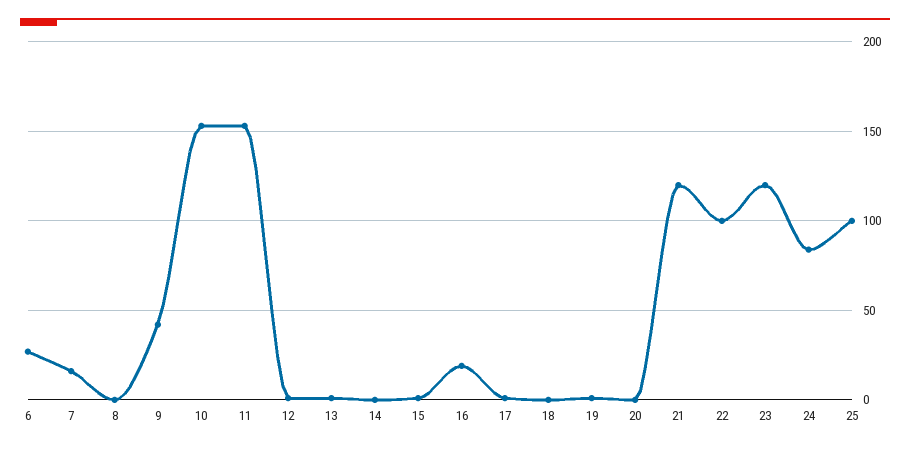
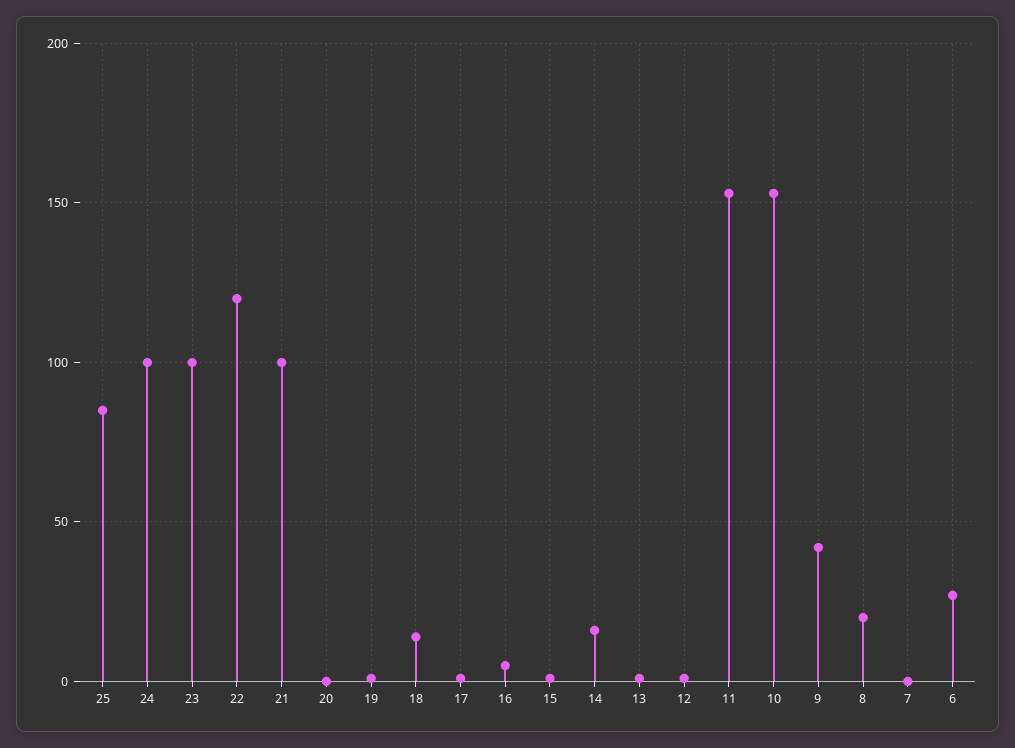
7: 15 -> 0
8: 0 -> 20
14: 0 -> 15
16: 20 -> 5
18: 0 -> 15
21: 120 -> 100
22: 100 -> 120
23: 120 -> 100
24: 85 -> 100
25: 100 -> 85

